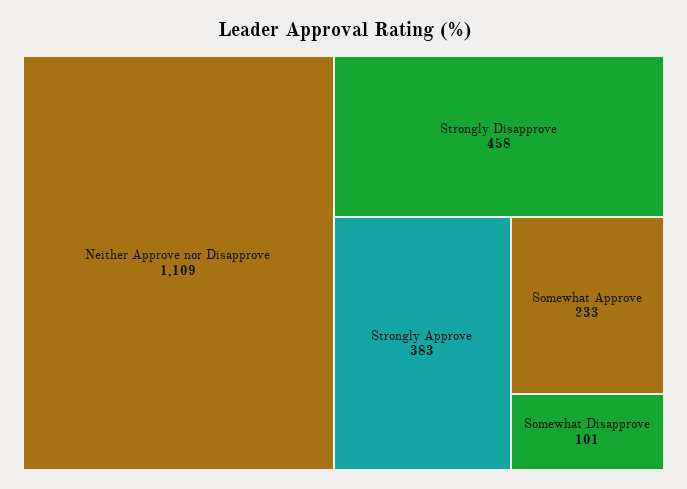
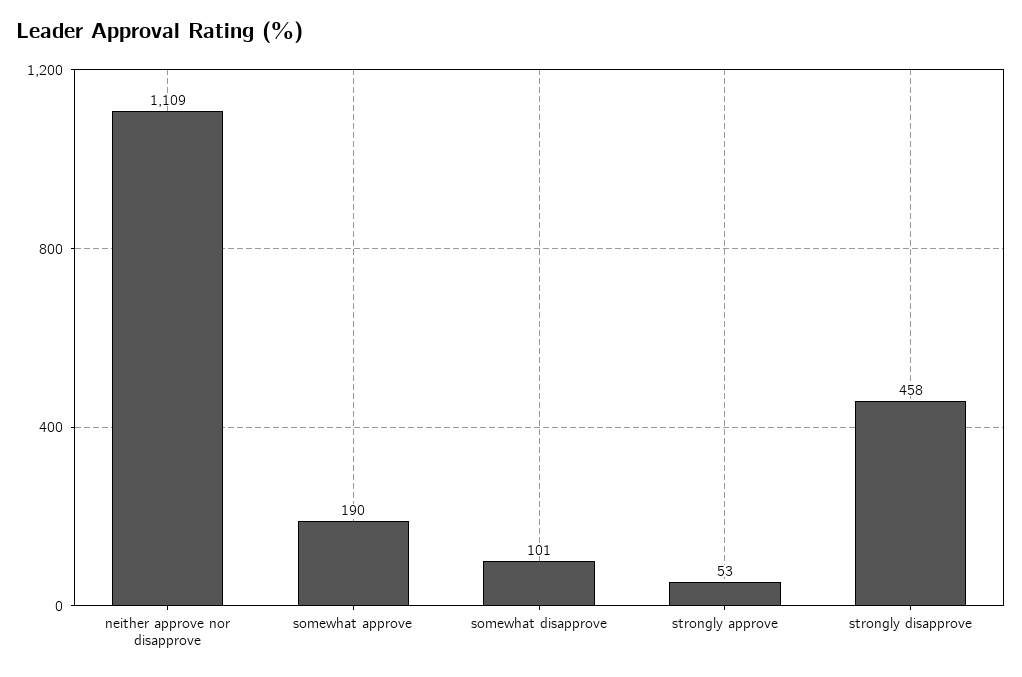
Strongly Approve: 383 -> 53
Somewhat Approve: 233 -> 190

